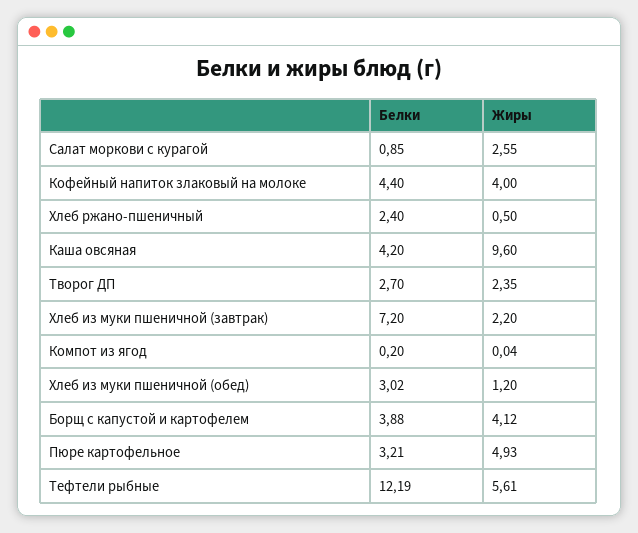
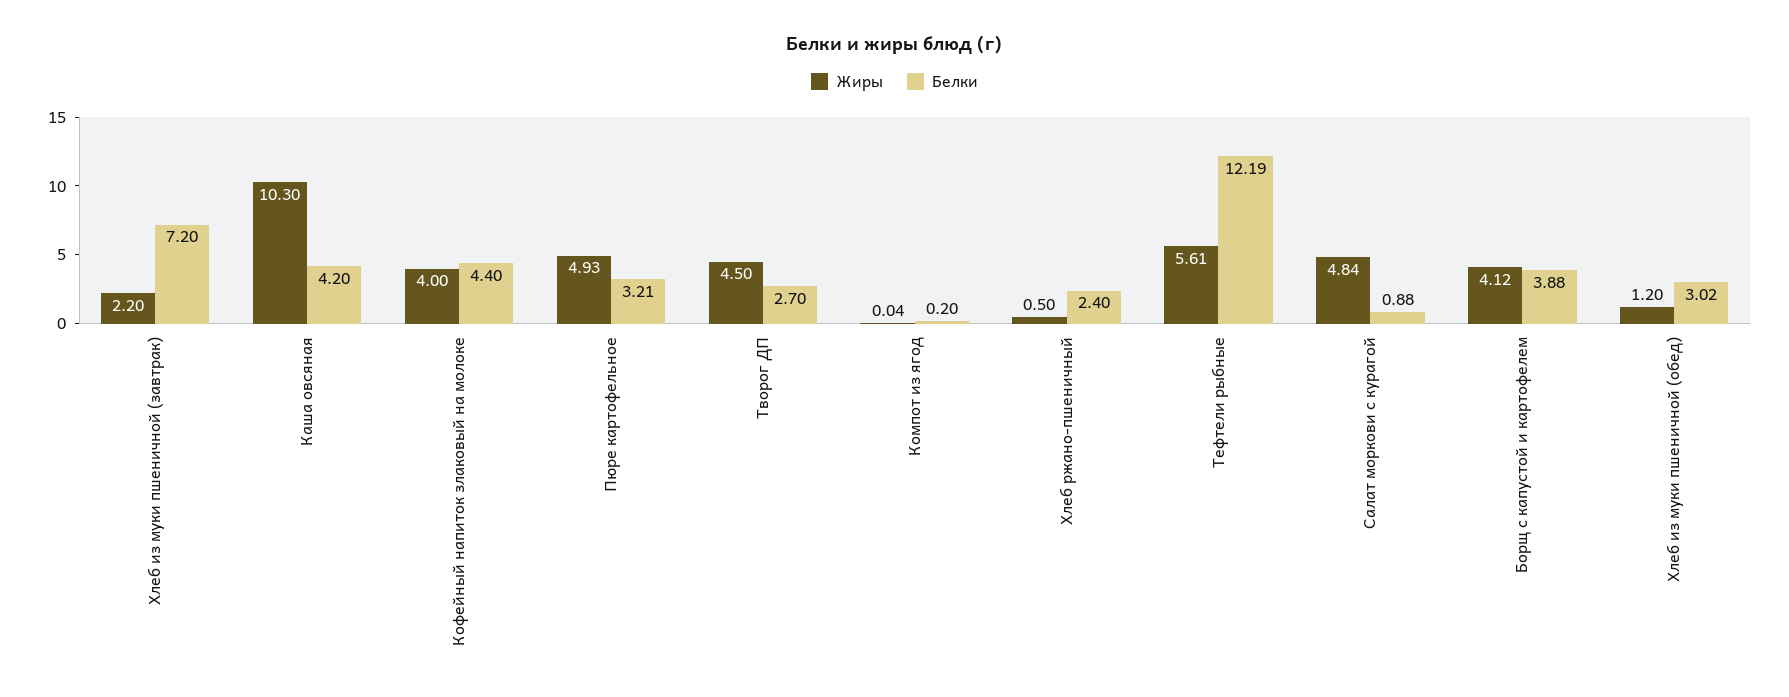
Белки, Салат моркови с курагой: 0.85 -> 0.88
Жиры, Салат моркови с курагой: 2.55 -> 4.84
Жиры, Каша овсяная: 9.6 -> 10.3
Жиры, Творог ДП: 2.35 -> 4.5

